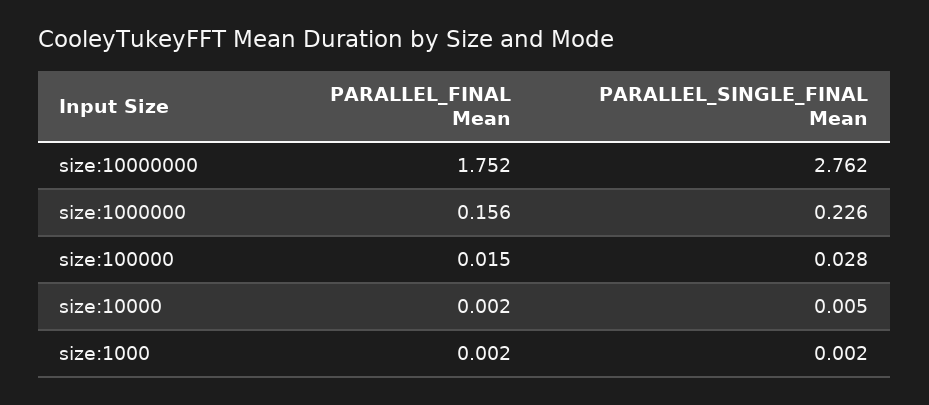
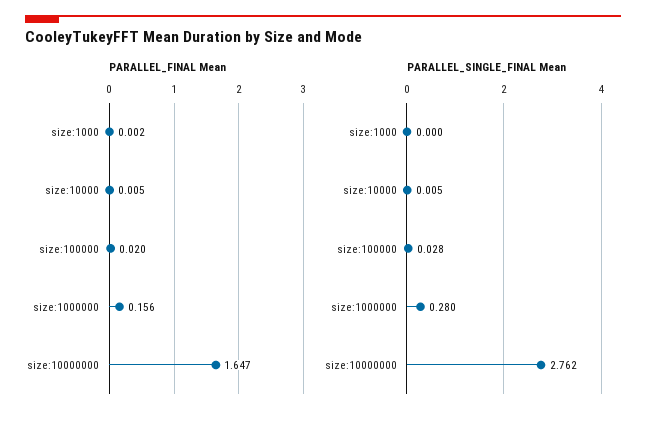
PARALLEL_FINAL Mean, size:10000000: 1.752 -> 1.647
PARALLEL_SINGLE_FINAL Mean, size:1000000: 0.226 -> 0.28
PARALLEL_FINAL Mean, size:100000: 0.015 -> 0.02
PARALLEL_FINAL Mean, size:10000: 0.002 -> 0.005
PARALLEL_SINGLE_FINAL Mean, size:1000: 0.002 -> 0

